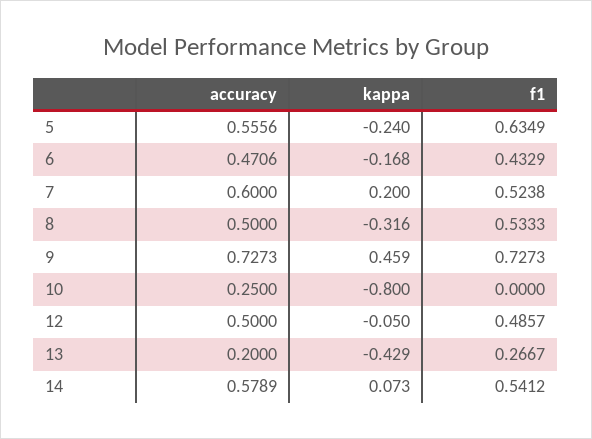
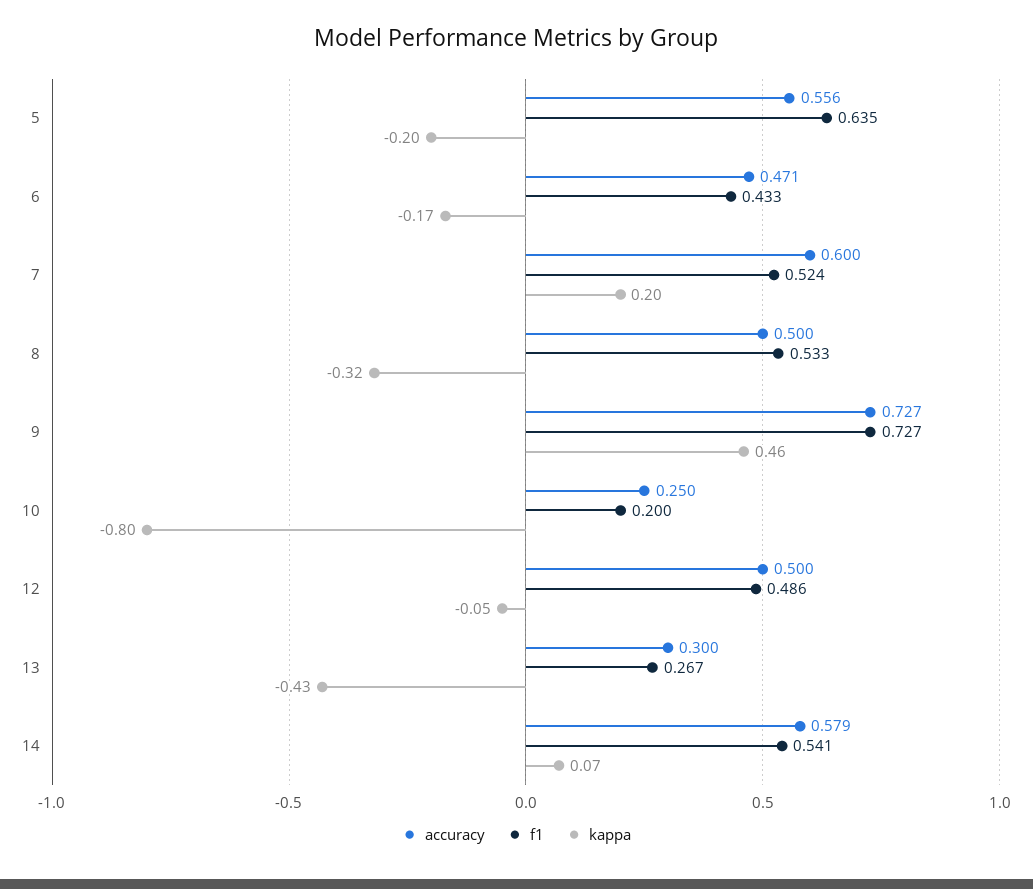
kappa, 5: -0.24 -> -0.2
f1, 10: 0 -> 0.2
accuracy, 13: 0.2 -> 0.3

